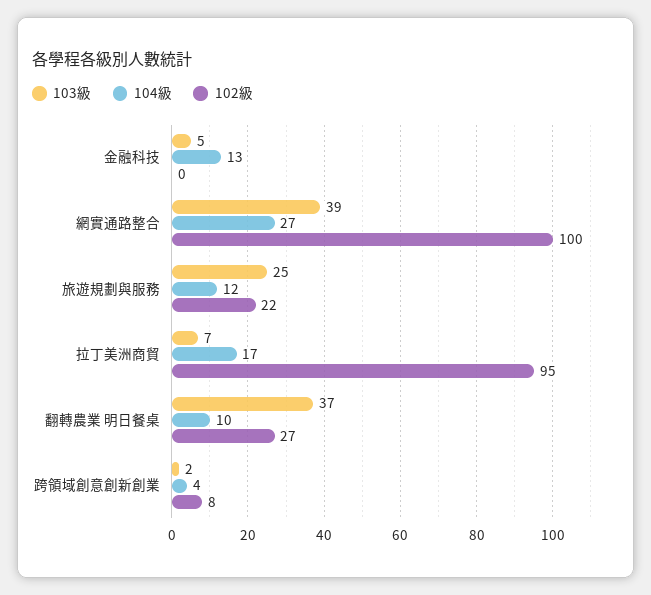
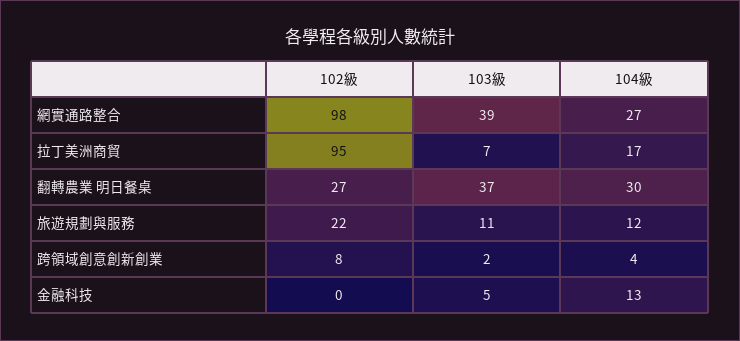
102級, 網實通路整合: 100 -> 98
103級, 旅遊規劃與服務: 25 -> 11
104級, 翻轉農業 明日餐桌: 10 -> 30

